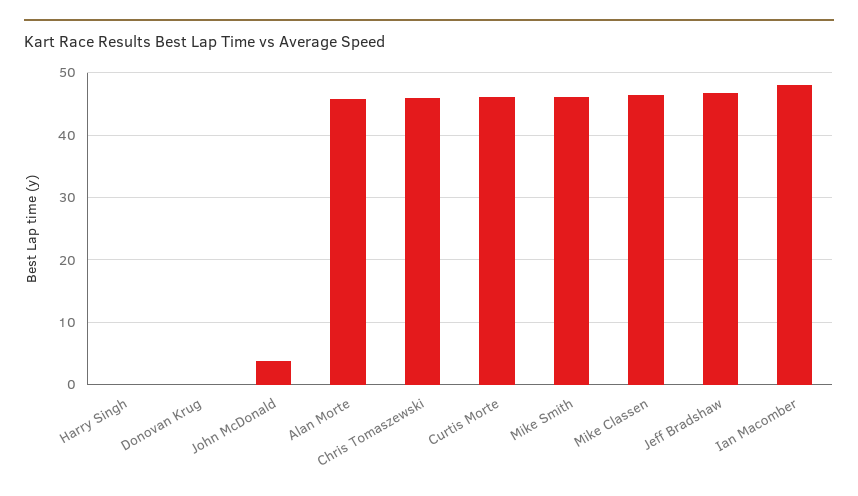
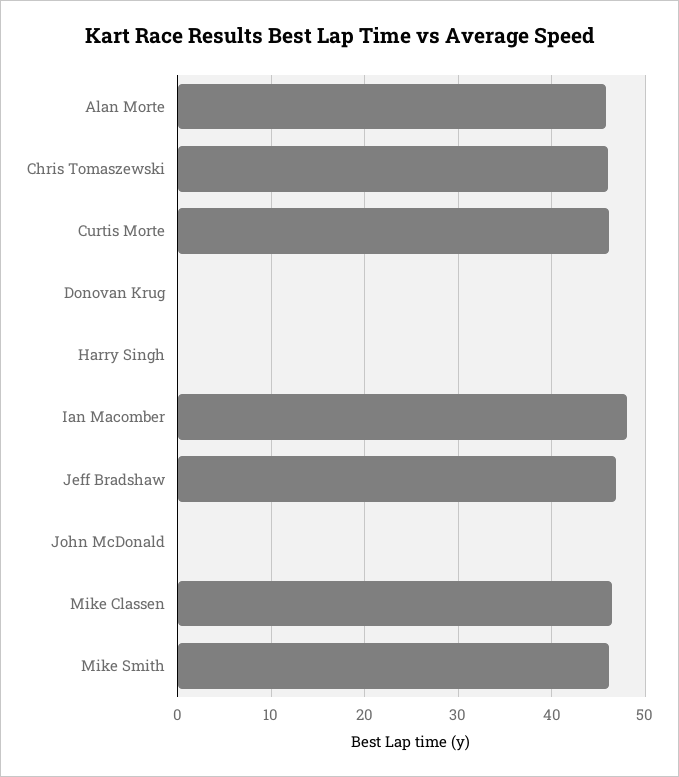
John McDonald: 4 -> 0

